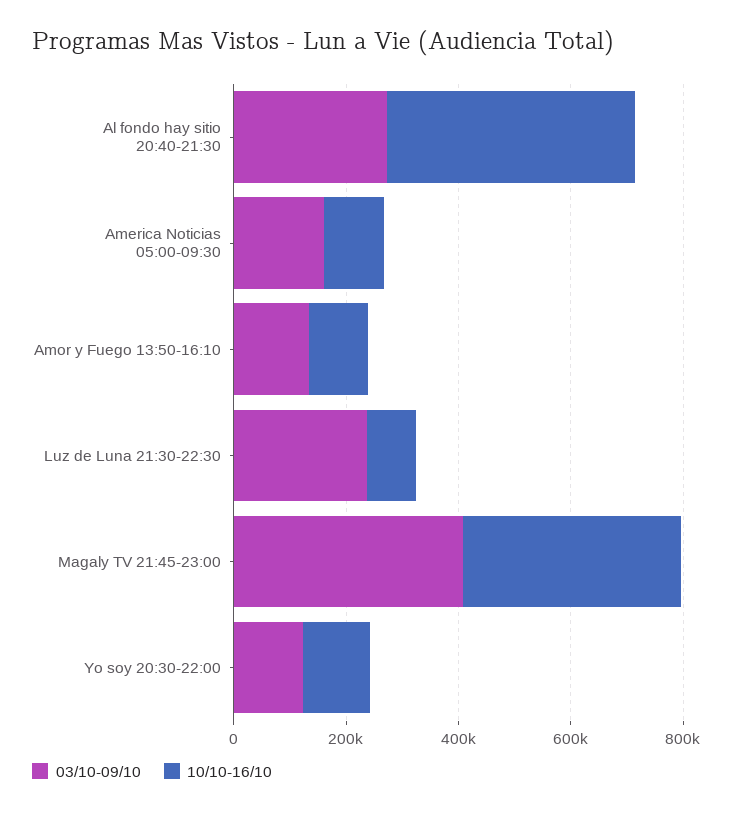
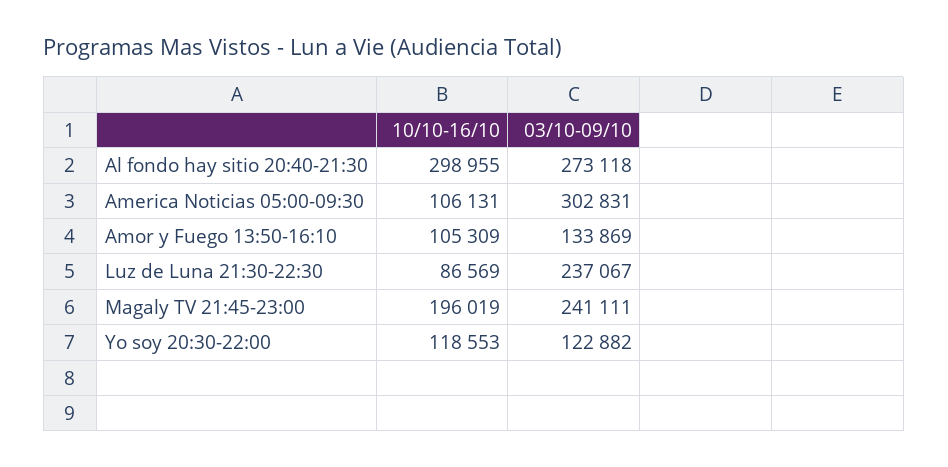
10/10-16/10, Al fondo hay sitio 20:40-21:30: 450000 -> 298955
03/10-09/10, America Noticias 05:00-09:30: 150000 -> 302831
03/10-09/10, Magaly TV 21:45-23:00: 400000 -> 241111
10/10-16/10, Magaly TV 21:45-23:00: 400000 -> 196019

